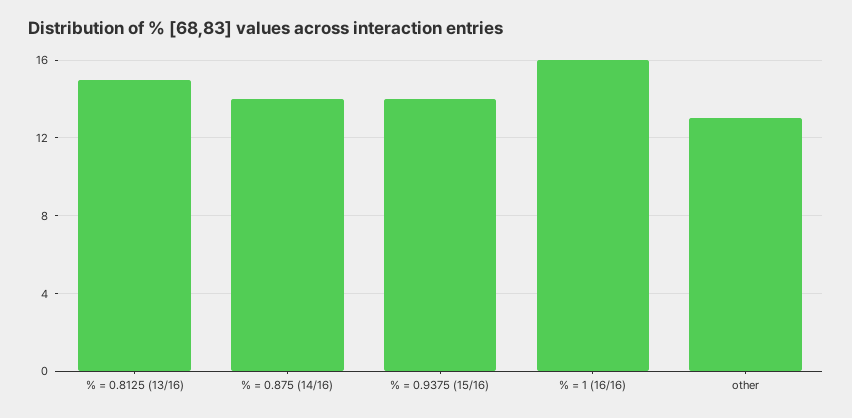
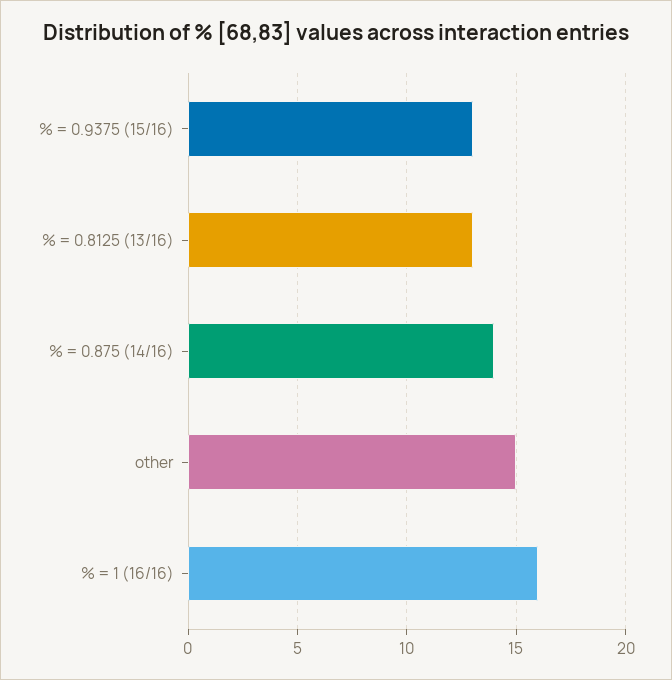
% = 0.8125 (13/16): 15 -> 13
% = 0.9375 (15/16): 14 -> 13
other: 13 -> 15

